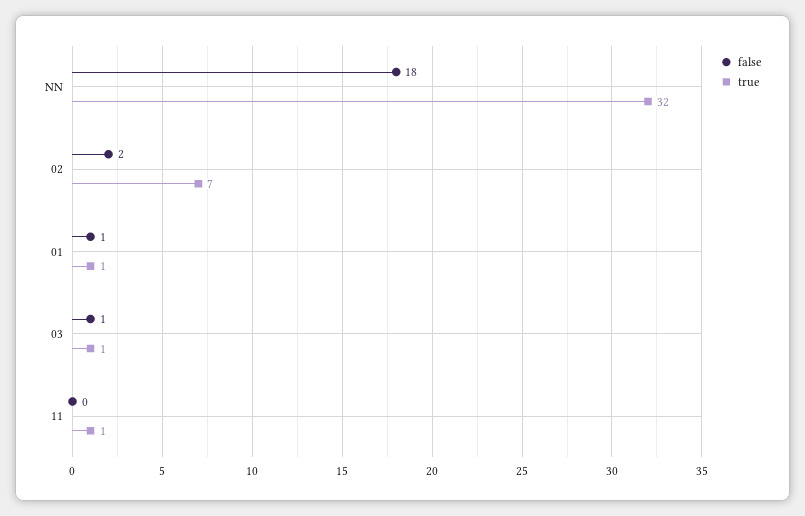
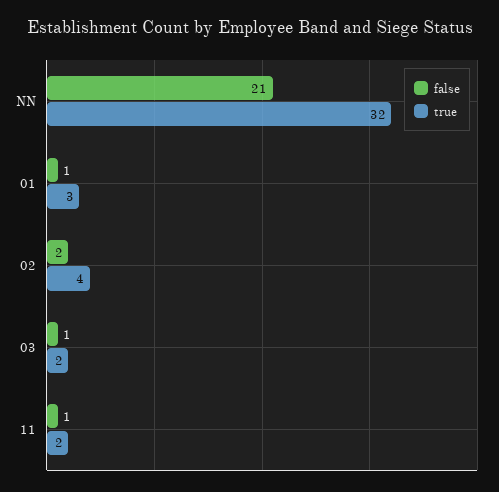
false, NN: 18 -> 21
true, 02: 7 -> 4
true, 01: 1 -> 3
true, 03: 1 -> 2
false, 11: 0 -> 1
true, 11: 1 -> 2

